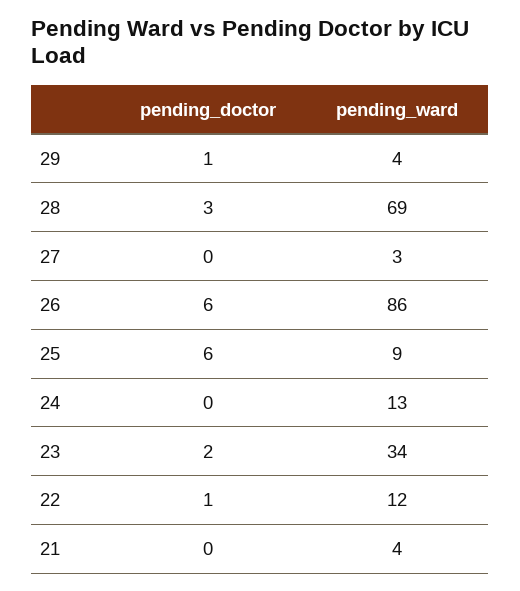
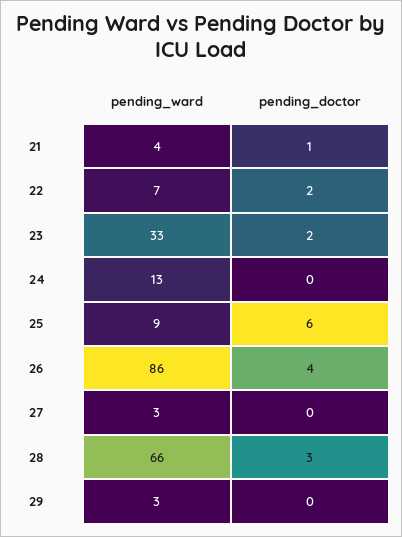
pending_doctor, 29: 1 -> 0
pending_ward, 29: 4 -> 3
pending_ward, 28: 69 -> 66
pending_doctor, 26: 6 -> 4
pending_ward, 23: 34 -> 33
pending_doctor, 22: 1 -> 2
pending_ward, 22: 12 -> 7
pending_doctor, 21: 0 -> 1

